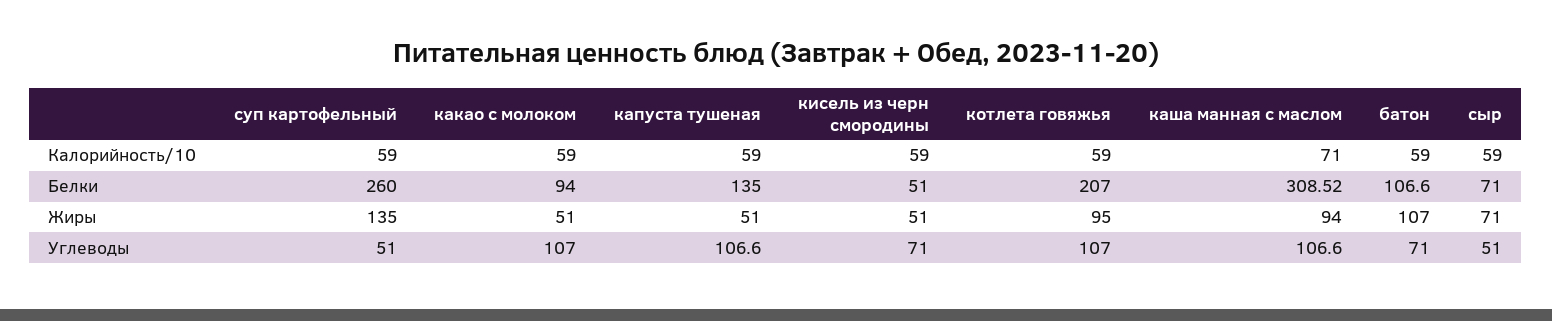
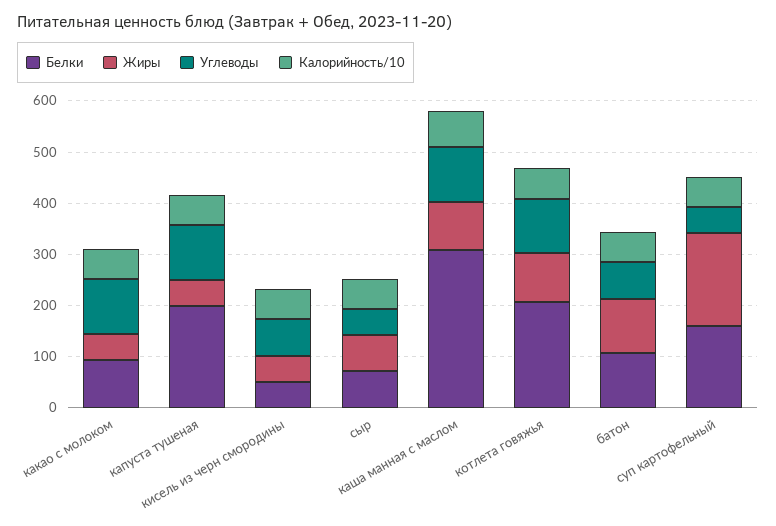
Белки, суп картофельный: 260 -> 160
Белки, капуста тушеная: 135 -> 200
Жиры, суп картофельный: 135 -> 180

